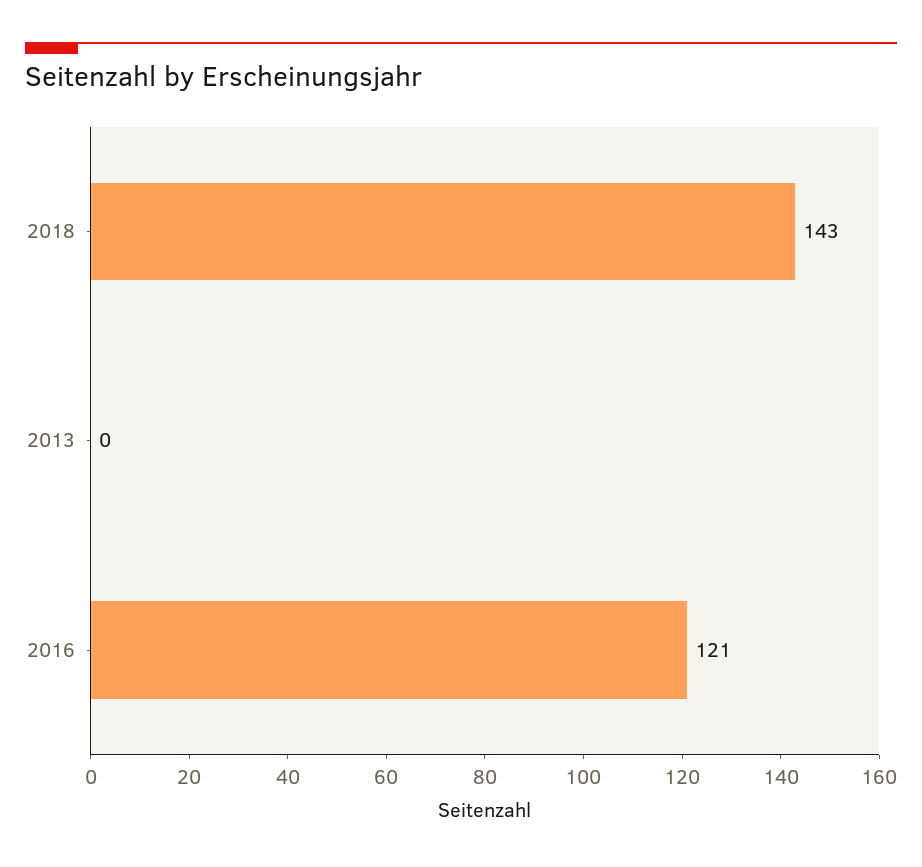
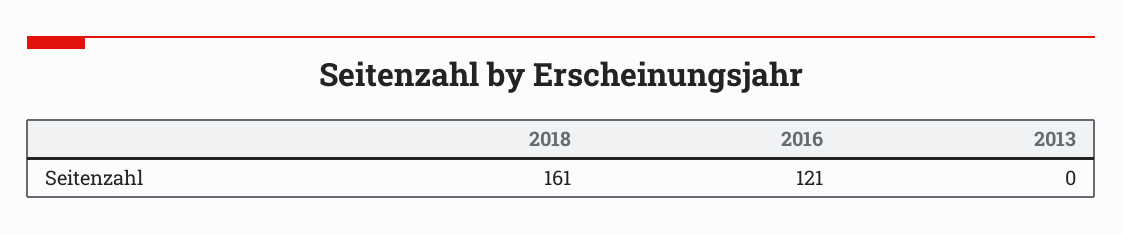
2018: 143 -> 161

